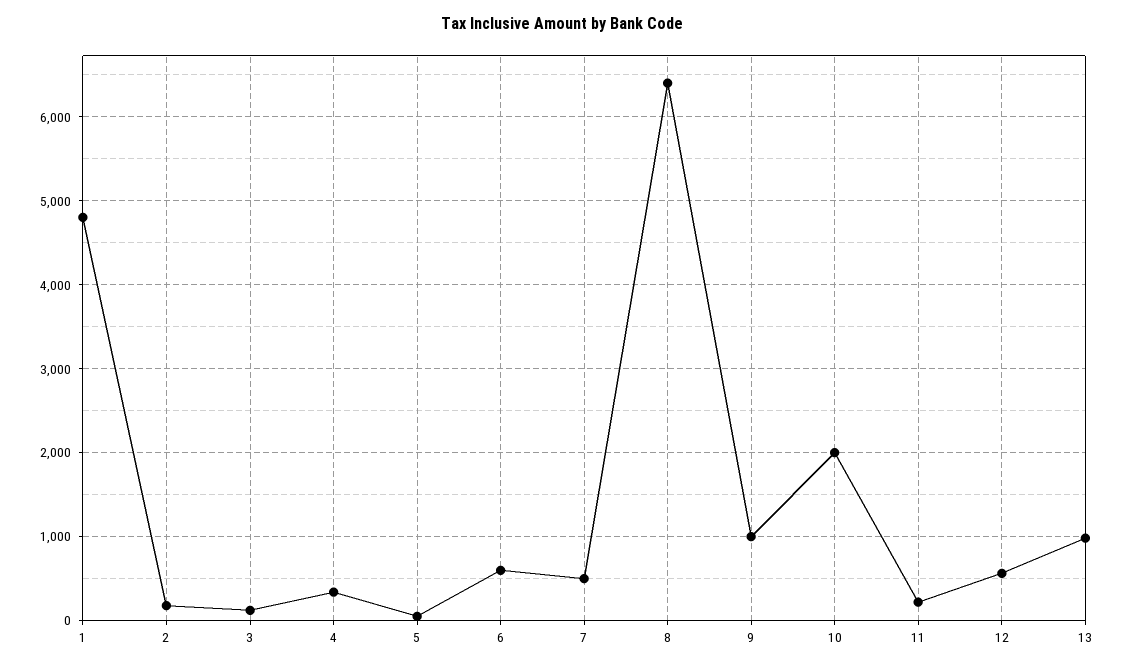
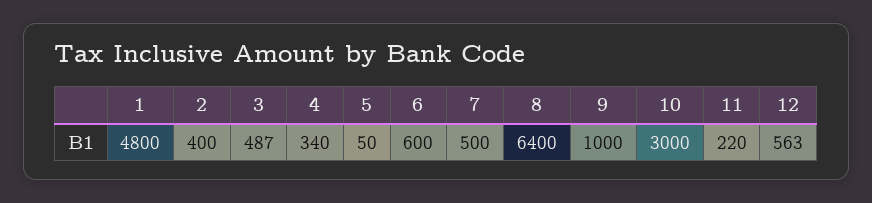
2: 200 -> 400
3: 100 -> 487
10: 2000 -> 3000
13: 1000 -> none

